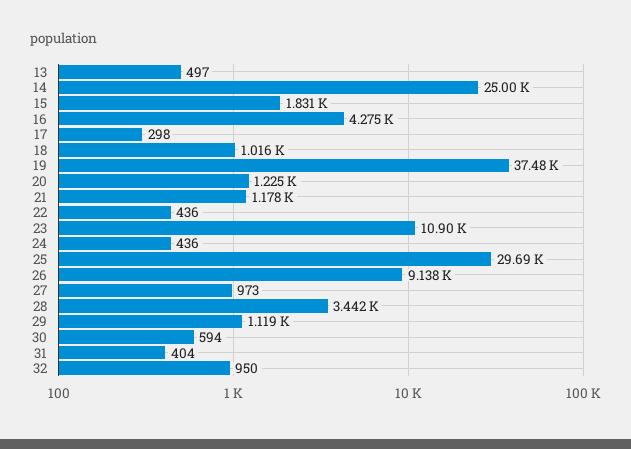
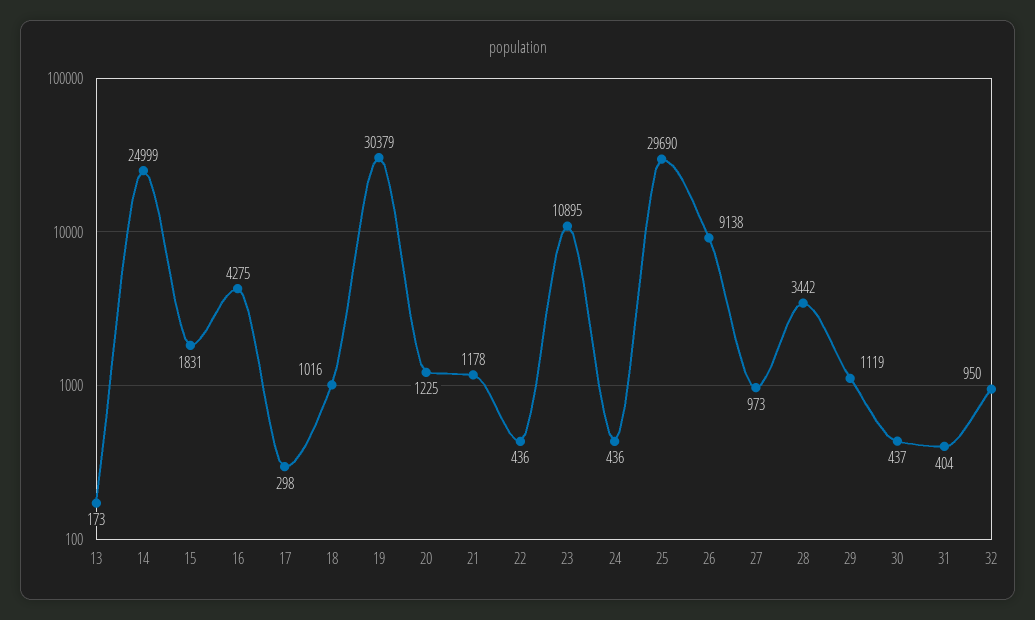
13: 497 -> 173
19: 37480 -> 30379
30: 594 -> 437

